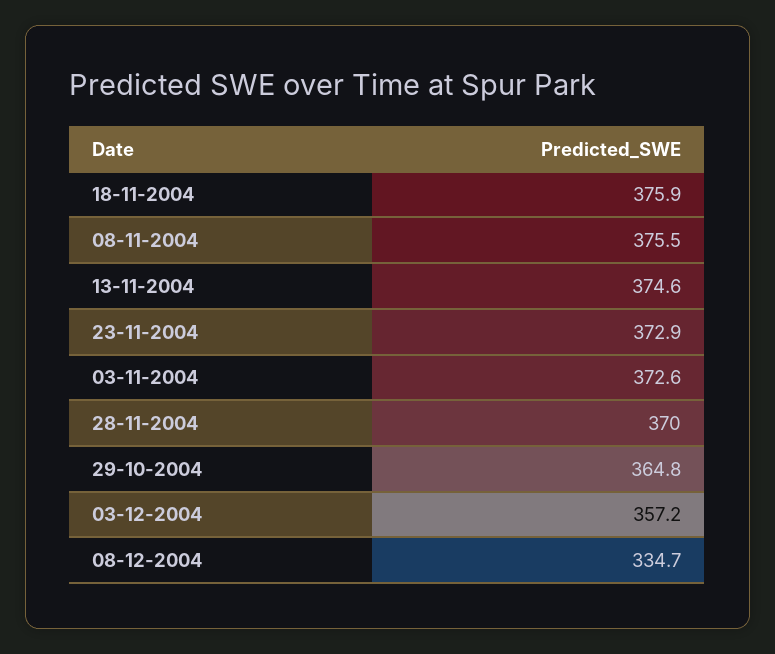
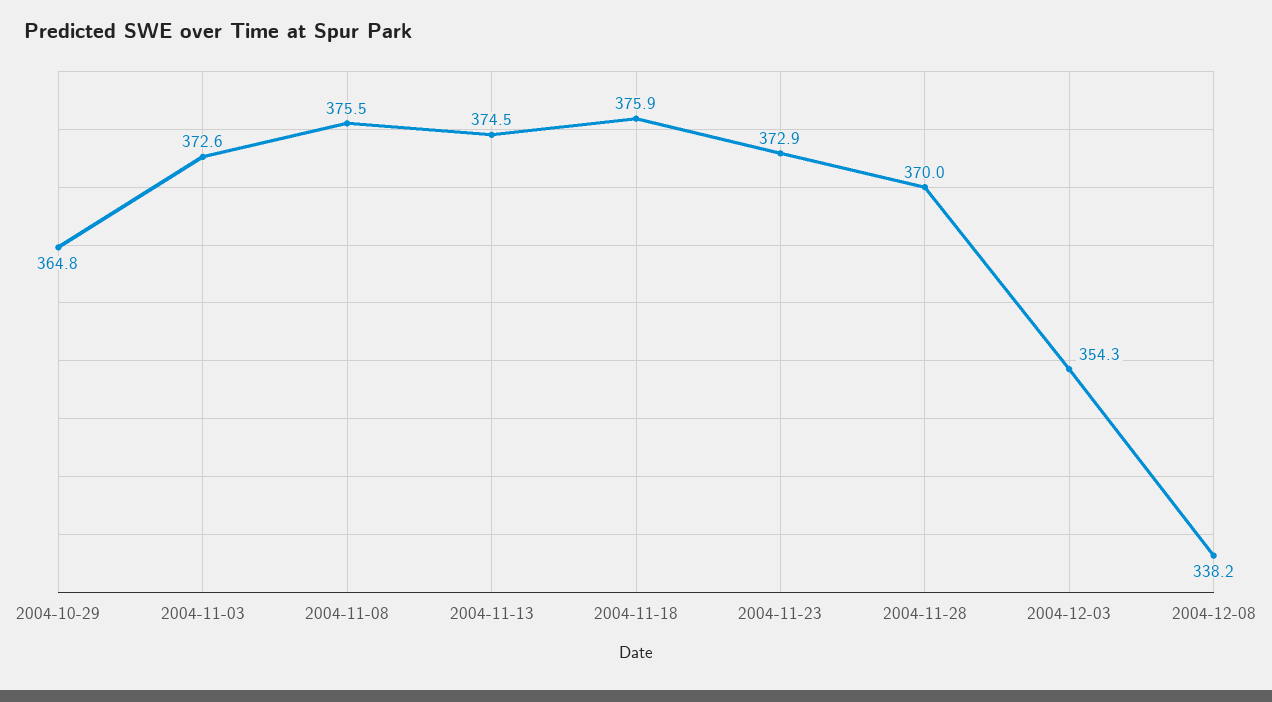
13-11-2004: 374.6 -> 374.5
03-12-2004: 357.2 -> 354.3
08-12-2004: 334.7 -> 338.2

